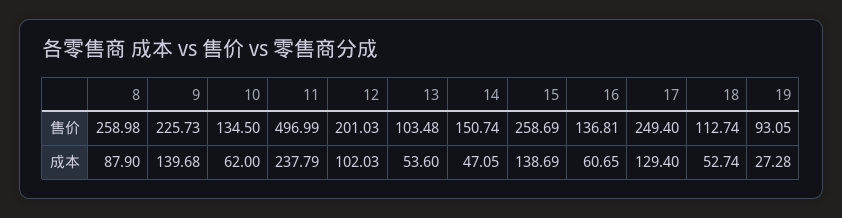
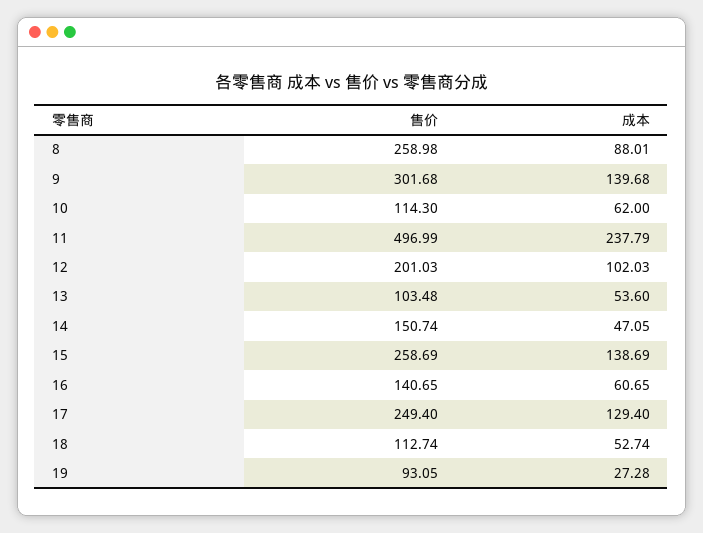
9, 售价: 225.73 -> 301.68
10, 售价: 134.5 -> 114.3
16, 售价: 136.81 -> 140.65
8, 成本: 87.9 -> 88.01

